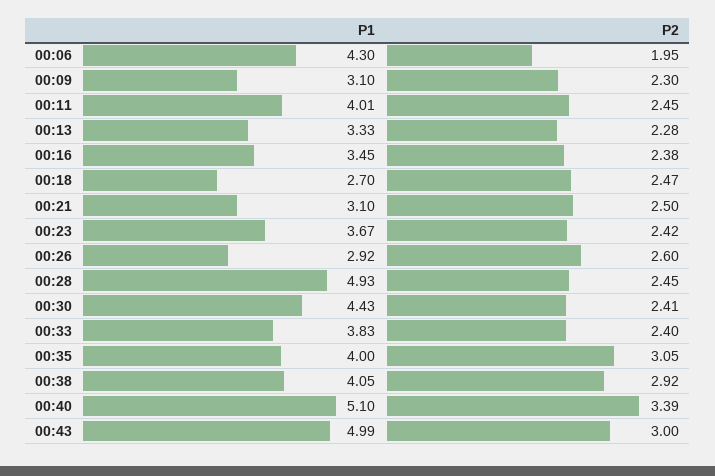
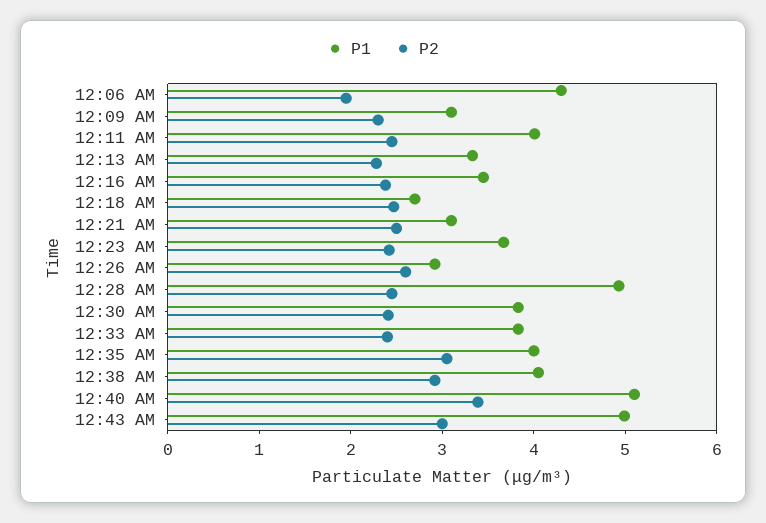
P1, 00:30: 4.43 -> 3.8

